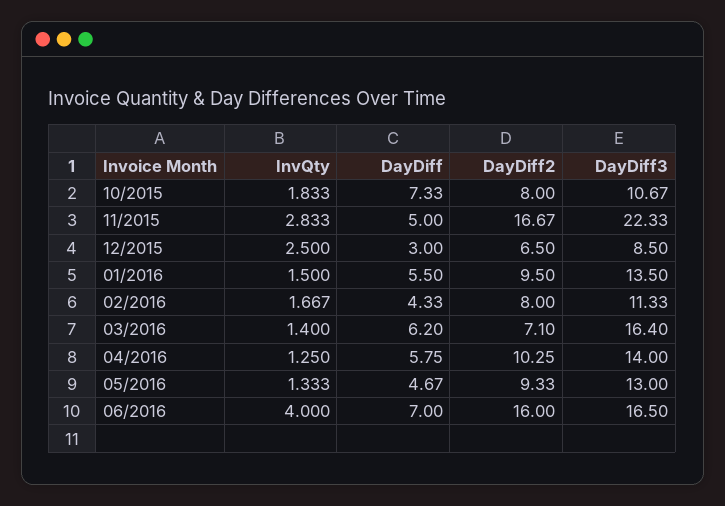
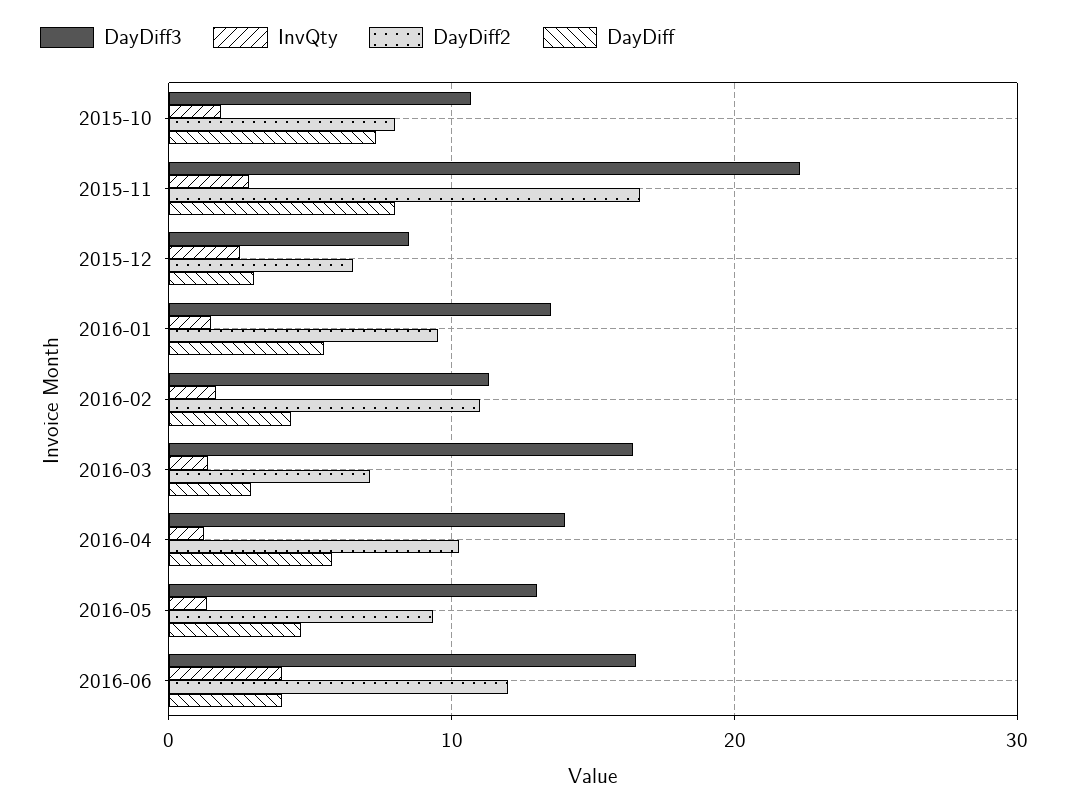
DayDiff, 11/2015: 5 -> 8
DayDiff2, 02/2016: 8 -> 11
DayDiff, 03/2016: 6.2 -> 3
DayDiff, 06/2016: 7 -> 4
DayDiff2, 06/2016: 16 -> 12

